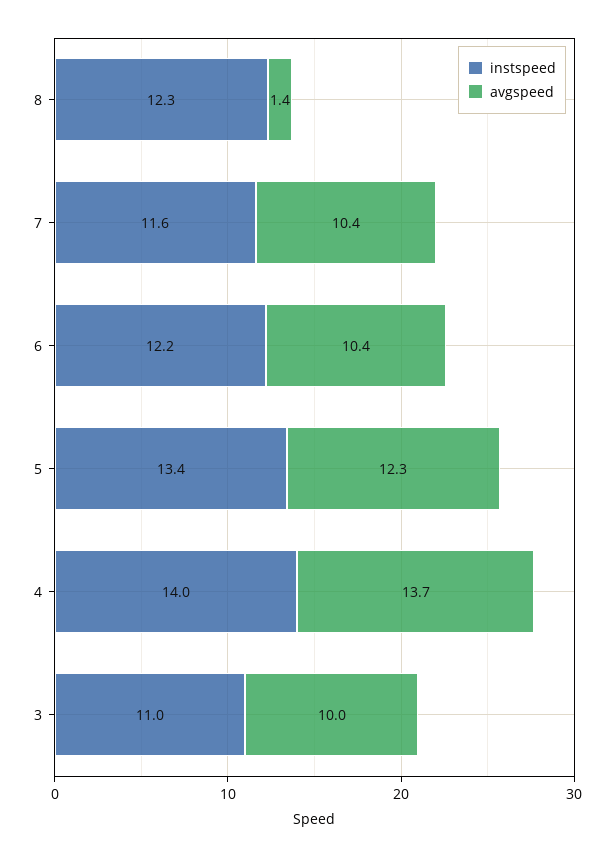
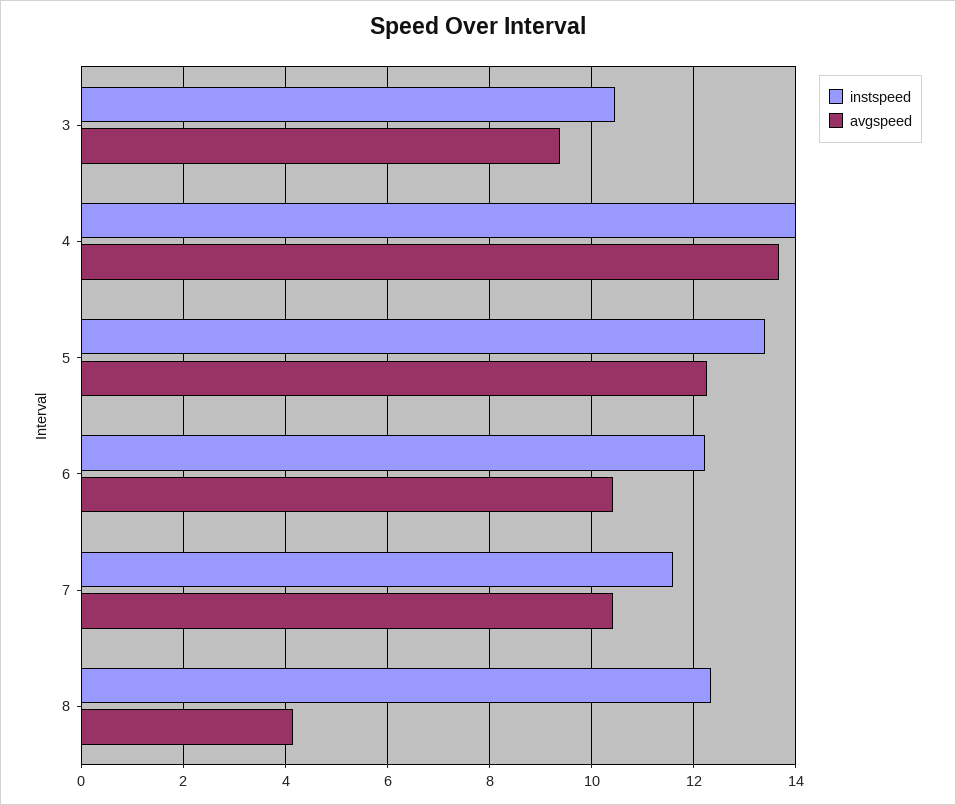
avgspeed, 8: 1.4 -> 4.2
instspeed, 3: 11 -> 10.4
avgspeed, 3: 10 -> 9.4

